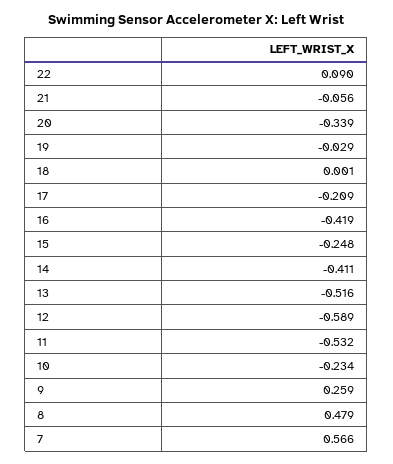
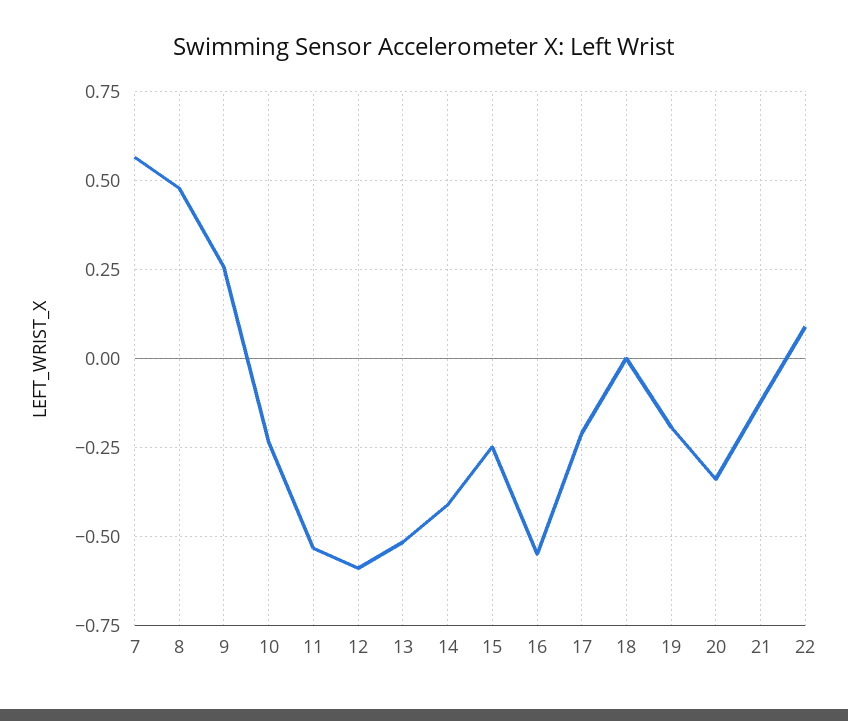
21: -0.056 -> -0.125
19: -0.029 -> -0.2
16: -0.419 -> -0.55

